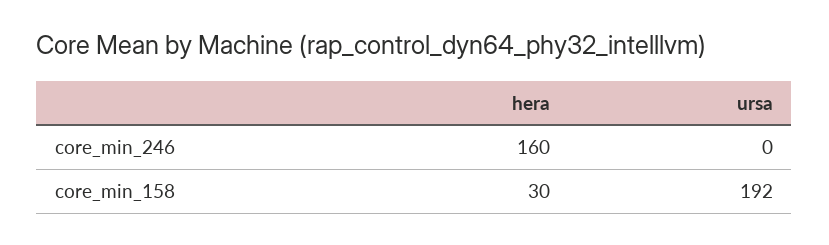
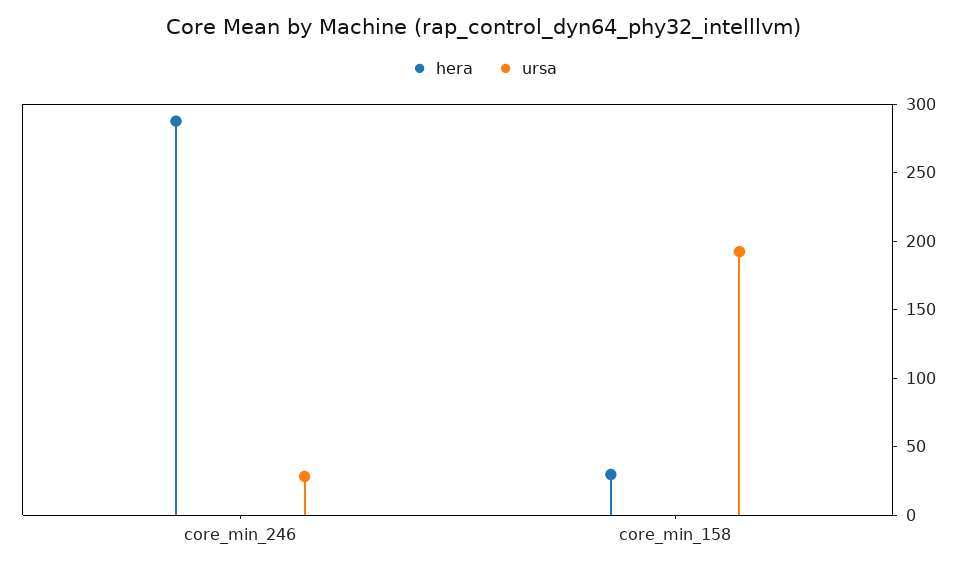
hera, core_min_246: 160 -> 290
ursa, core_min_246: 0 -> 30

